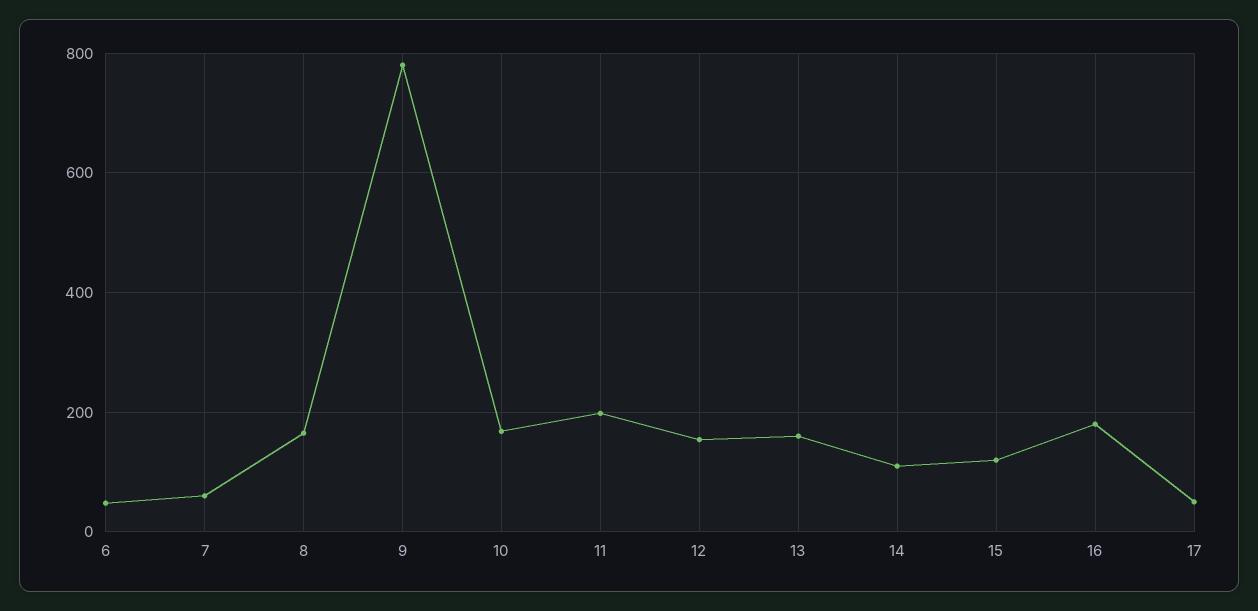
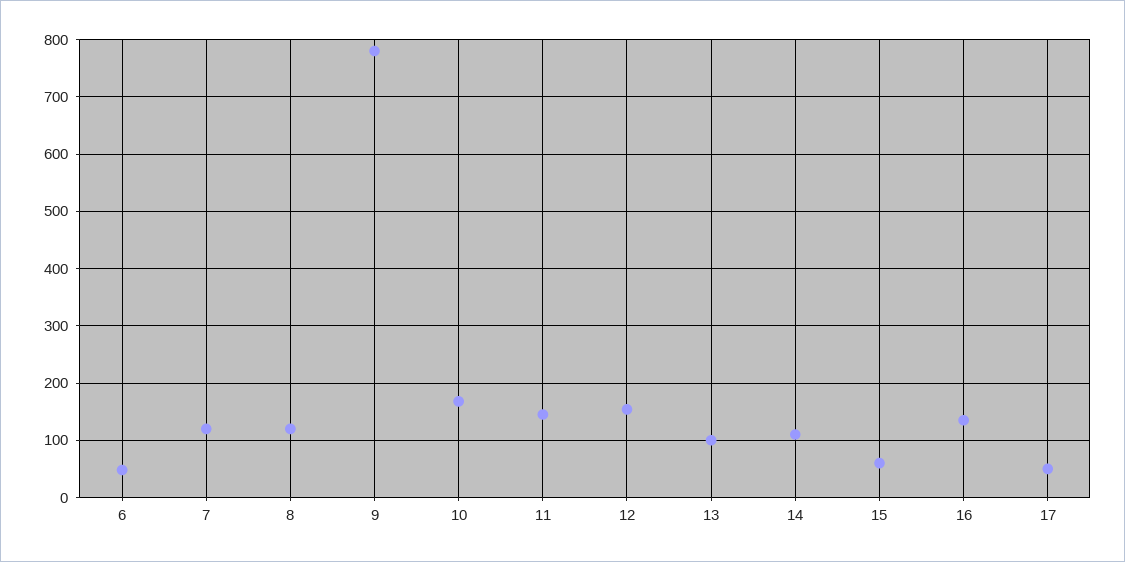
7: 60 -> 120
8: 160 -> 120
11: 200 -> 140
13: 160 -> 100
15: 120 -> 60
16: 180 -> 140

